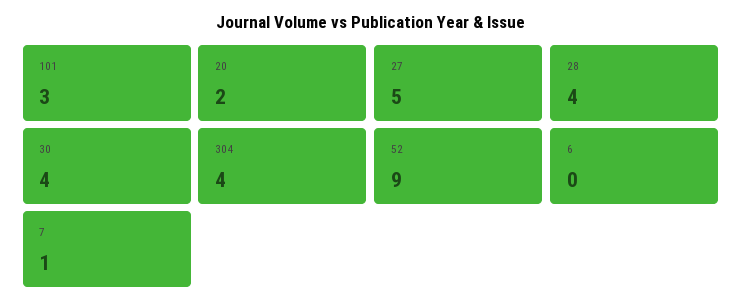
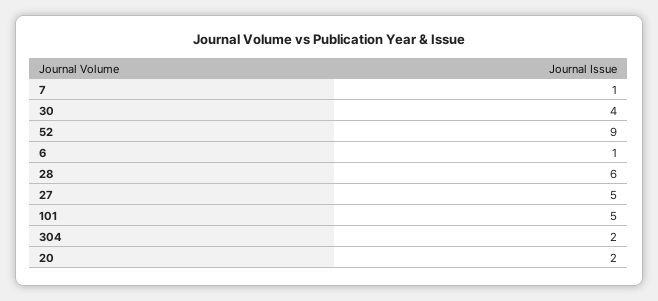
101: 3 -> 5
28: 4 -> 6
304: 4 -> 2
6: 0 -> 1

